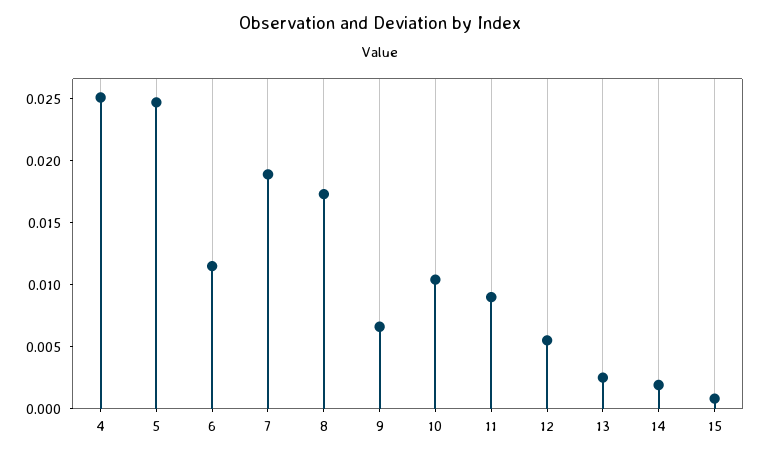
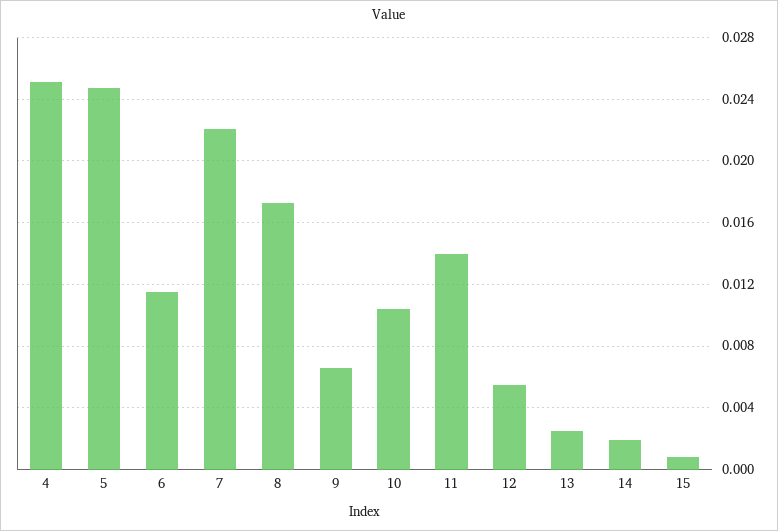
7: 0.019 -> 0.022
11: 0.009 -> 0.014

